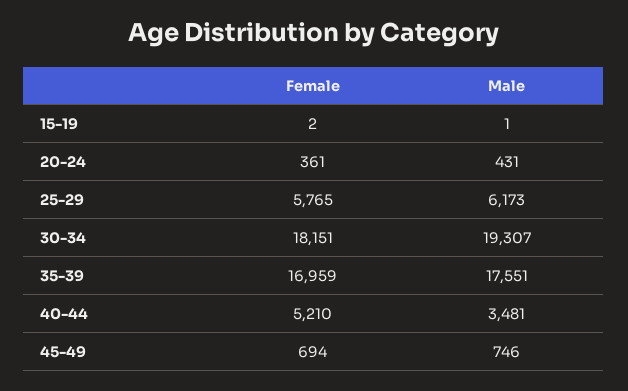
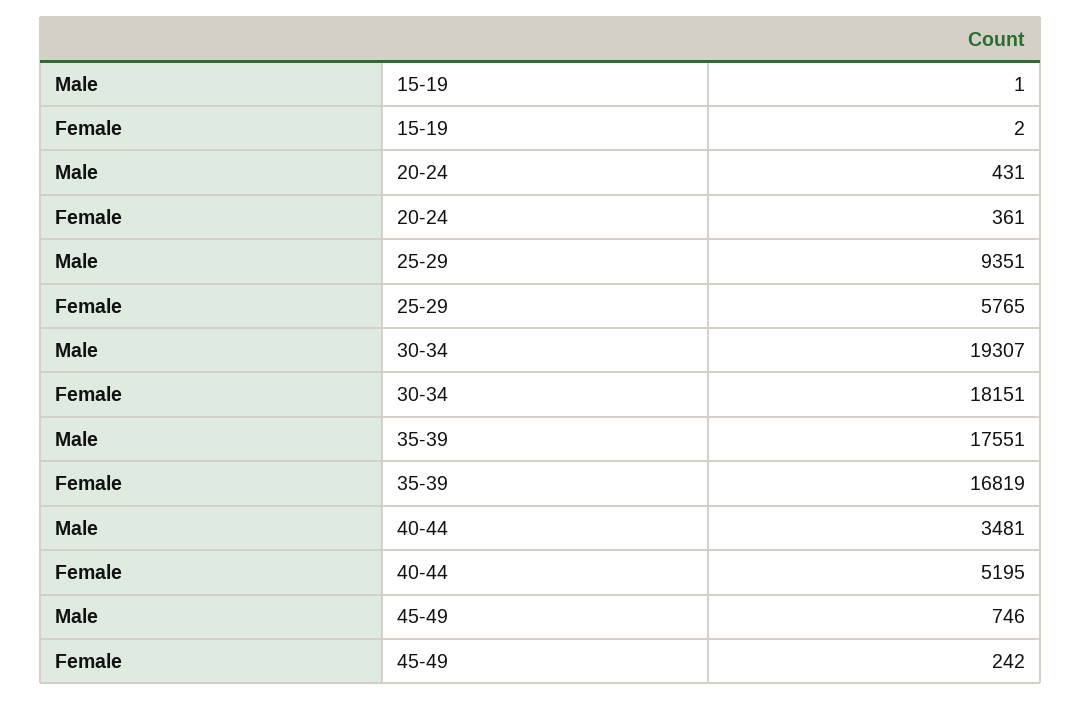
Male, 25-29: 6173 -> 9351
Female, 35-39: 16959 -> 16819
Female, 40-44: 5210 -> 5195
Female, 45-49: 694 -> 242

